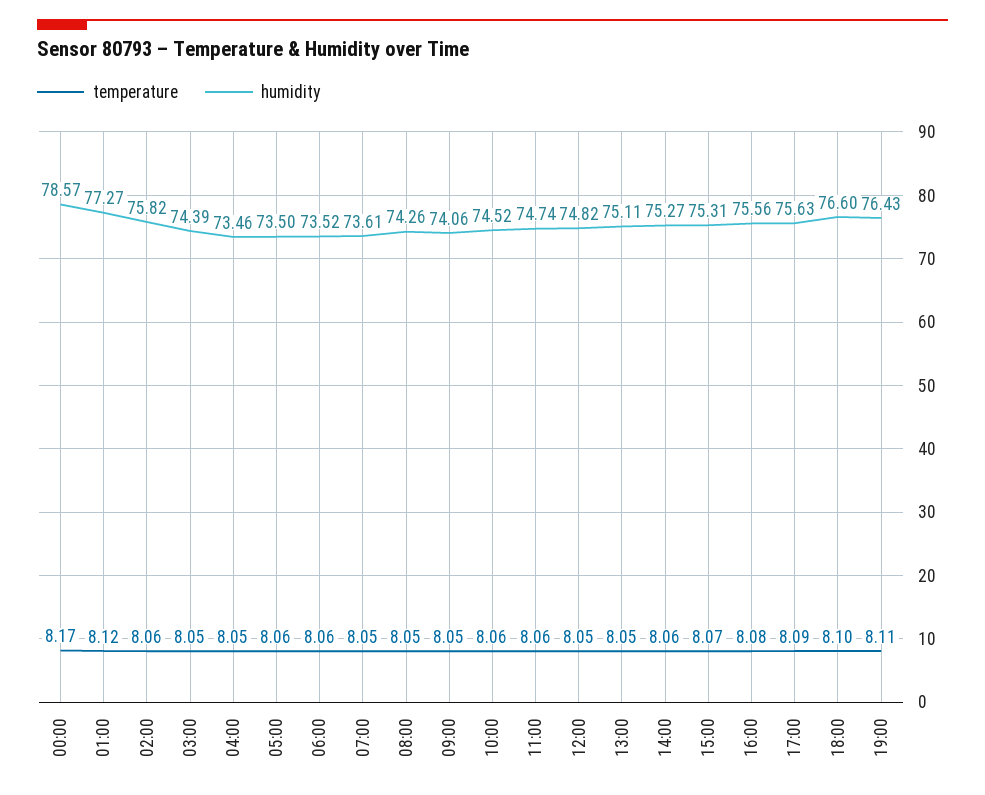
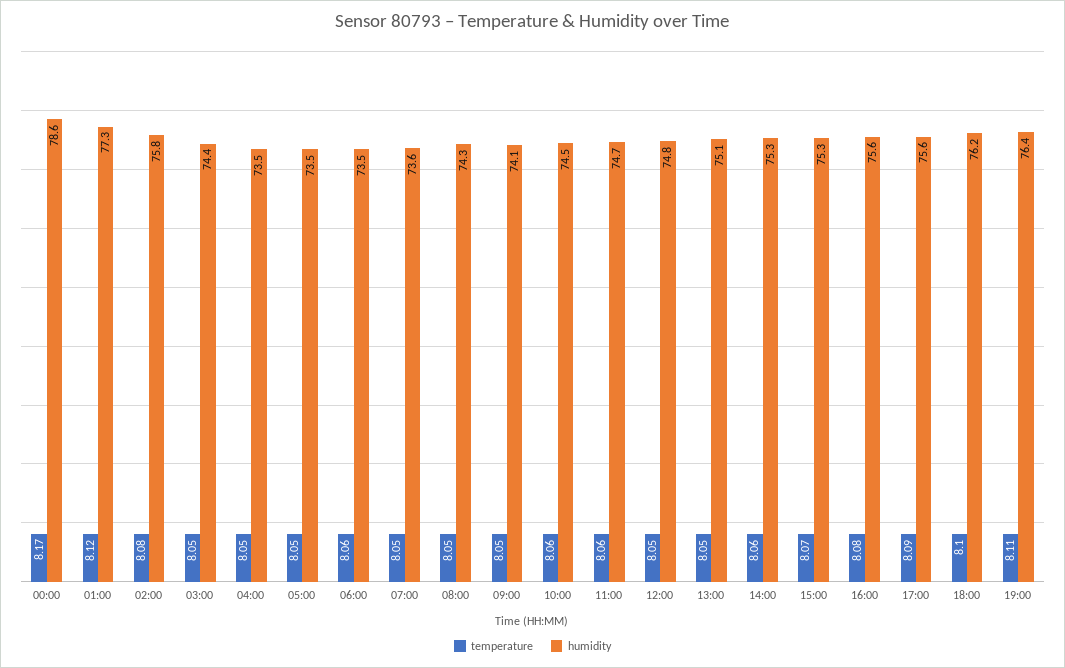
temperature, 02:00: 8.06 -> 8.08
temperature, 05:00: 8.06 -> 8.05
humidity, 18:00: 76.6 -> 76.2

